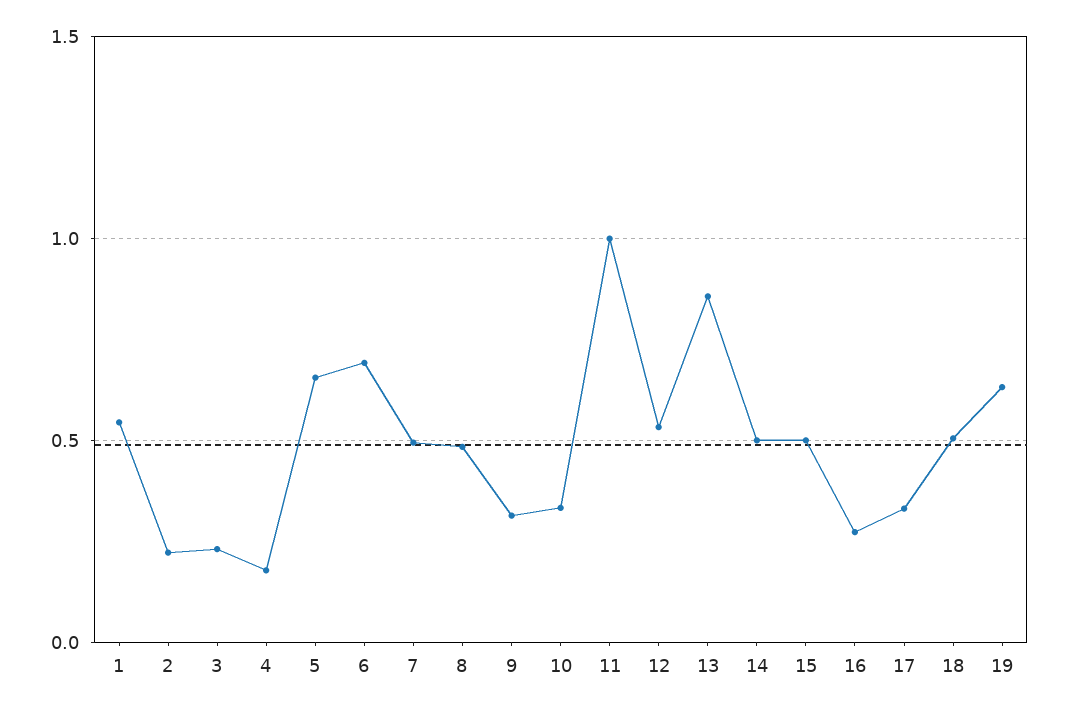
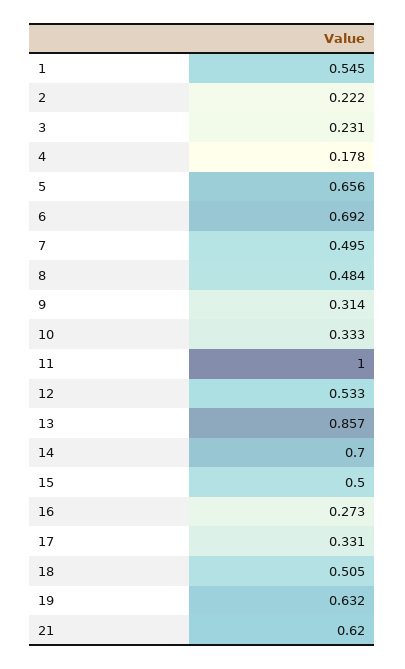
14: 0.5 -> 0.7
21: none -> 0.62

